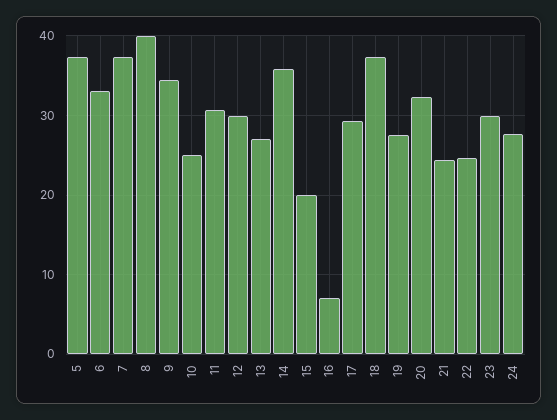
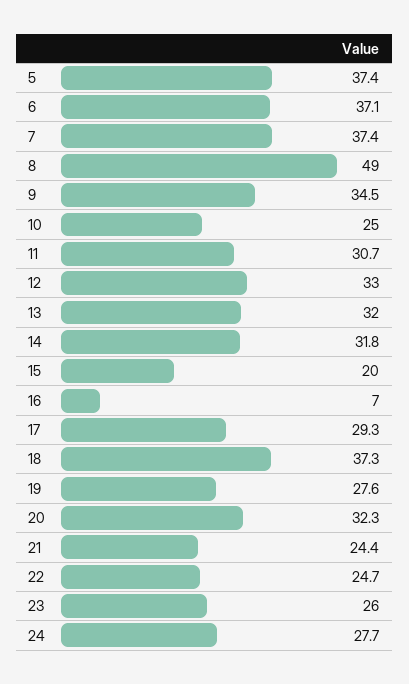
6: 33 -> 37.1
8: 40 -> 49
12: 30 -> 33
13: 27 -> 32
14: 36 -> 31.8
23: 30 -> 26

